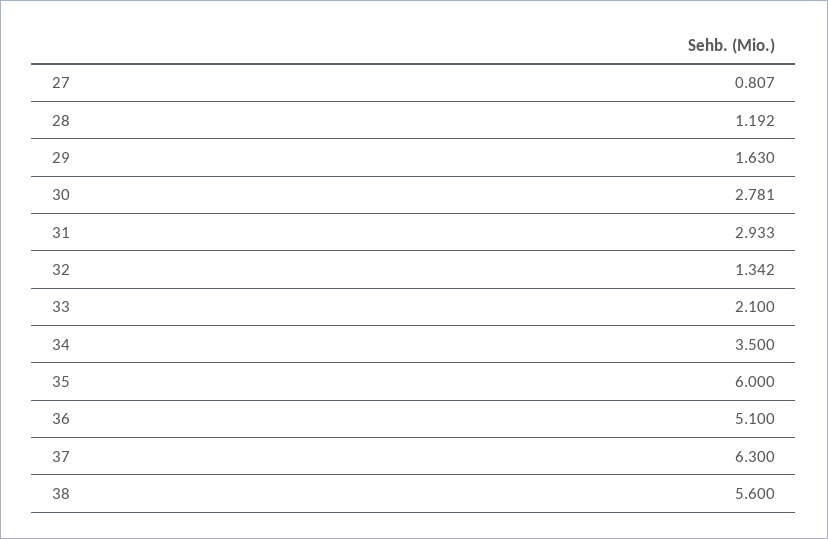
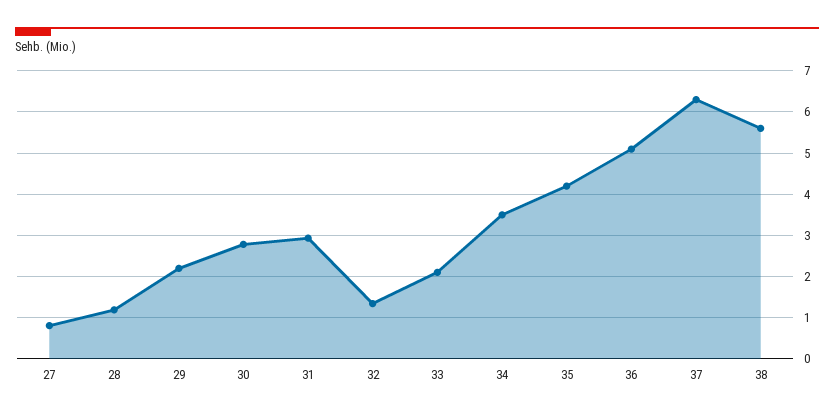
29: 1.63 -> 2.2
35: 6 -> 4.2

